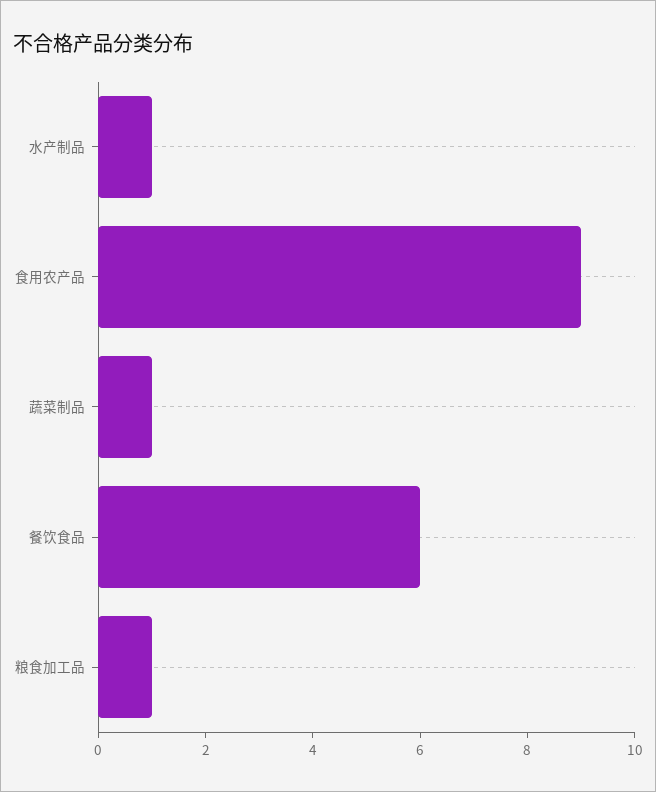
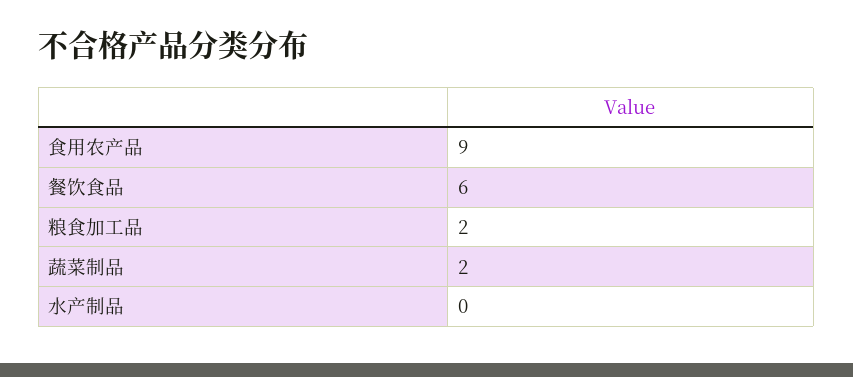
水产制品: 1 -> 0
蔬菜制品: 1 -> 2
粮食加工品: 1 -> 2

